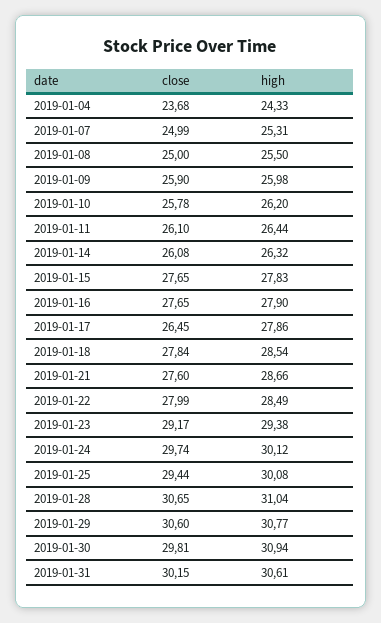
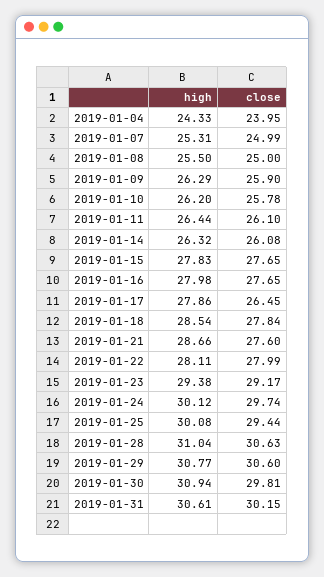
close, 2019-01-04: 23.68 -> 23.95
high, 2019-01-09: 25.98 -> 26.29
high, 2019-01-16: 27.9 -> 27.98
high, 2019-01-22: 28.49 -> 28.11
close, 2019-01-28: 30.65 -> 30.63

